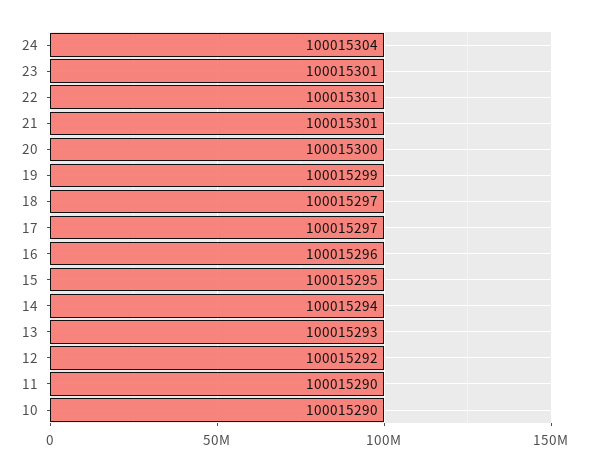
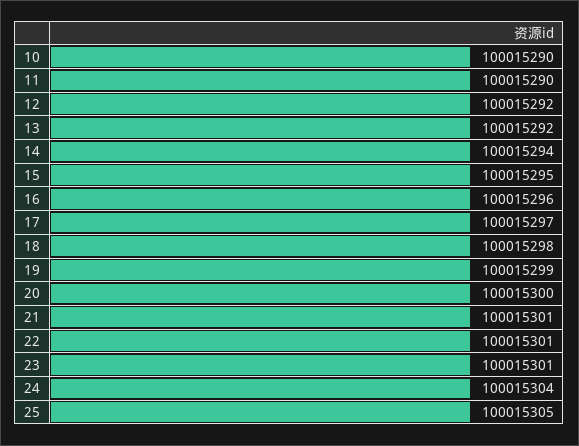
18: 100015297 -> 100015298
13: 100015293 -> 100015292
25: none -> 100015305

